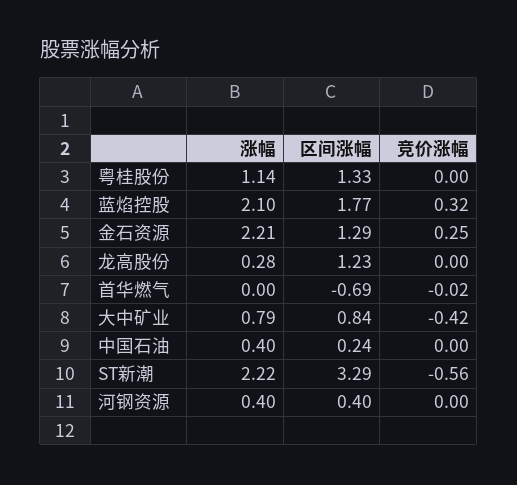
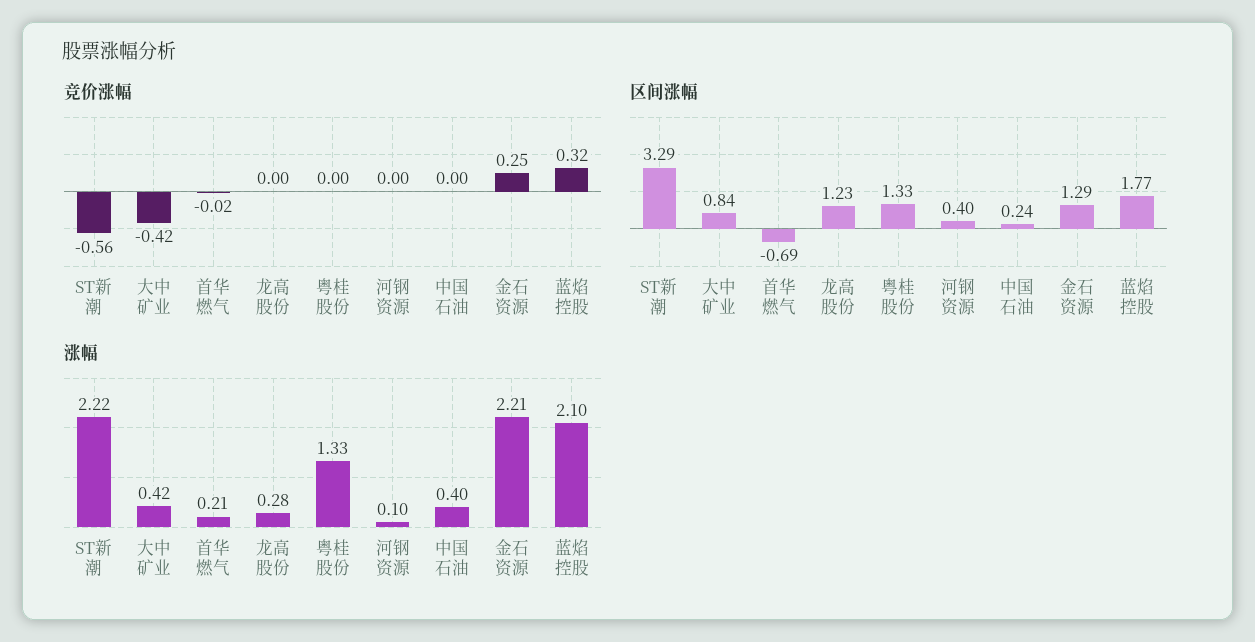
涨幅, 粤桂股份: 1.14 -> 1.33
涨幅, 首华燃气: 0 -> 0.21
涨幅, 大中矿业: 0.79 -> 0.42
涨幅, 河钢资源: 0.4 -> 0.1

